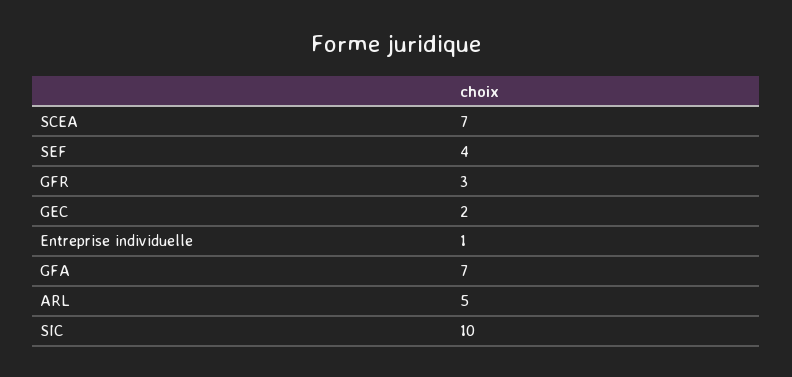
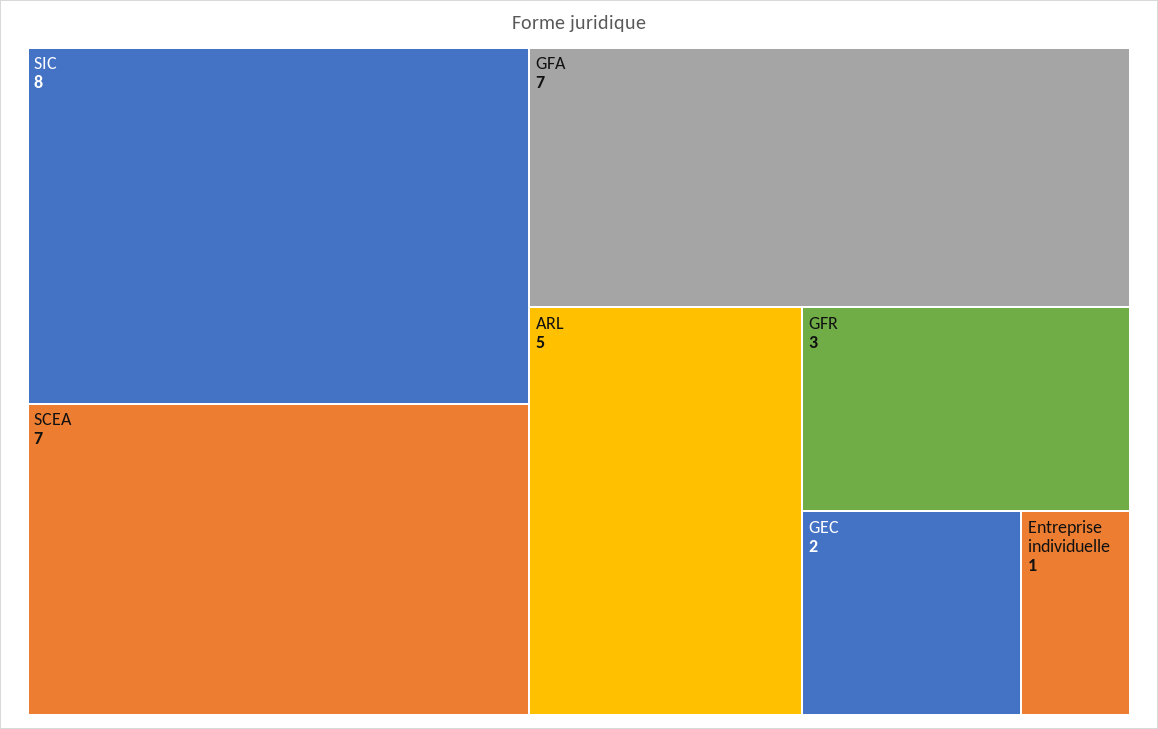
SEF: 4 -> none
SIC: 10 -> 8

